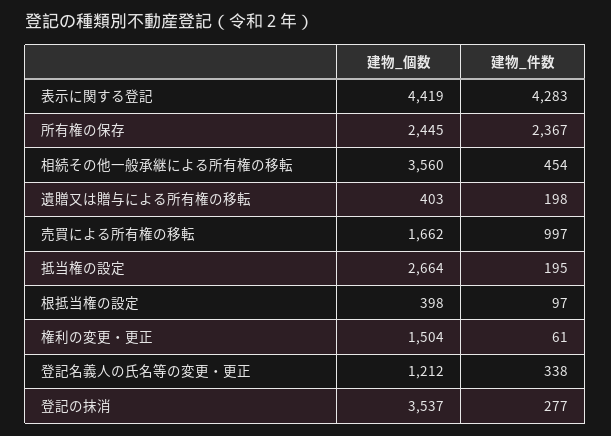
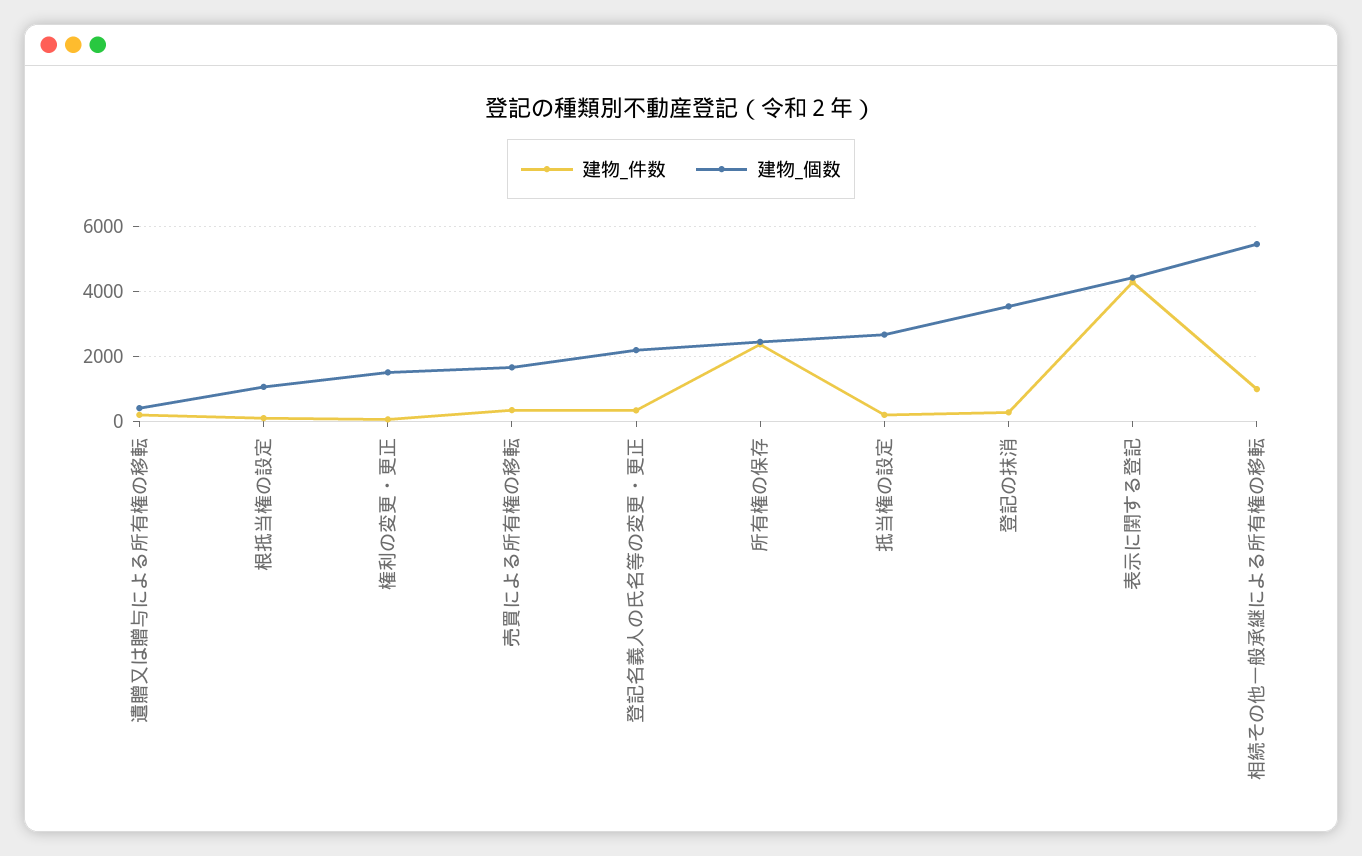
建物_個数, 相続その他一般承継による所有権の移転: 3560 -> 5400
建物_件数, 相続その他一般承継による所有権の移転: 454 -> 1000
建物_件数, 売買による所有権の移転: 997 -> 400
建物_個数, 根抵当権の設定: 398 -> 1000
建物_個数, 登記名義人の氏名等の変更・更正: 1212 -> 2200

